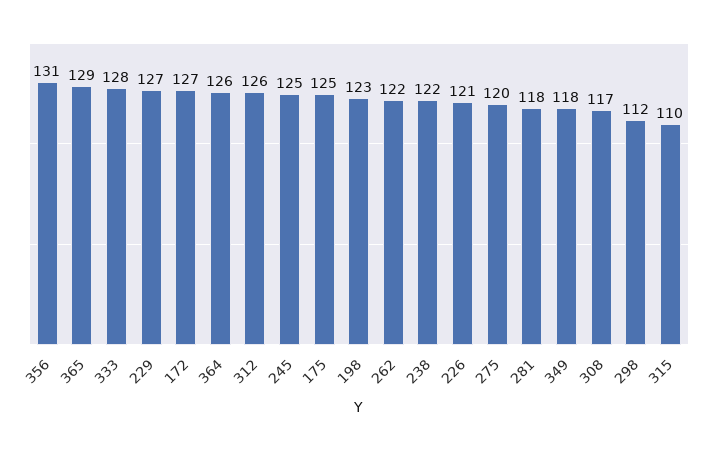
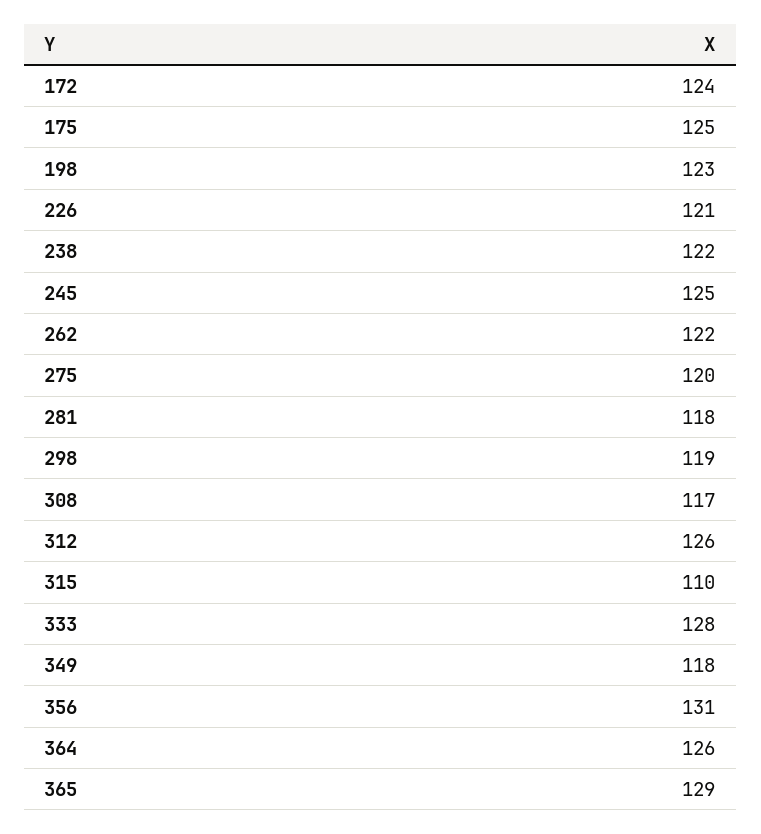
229: 127 -> none
172: 127 -> 124
298: 112 -> 119

